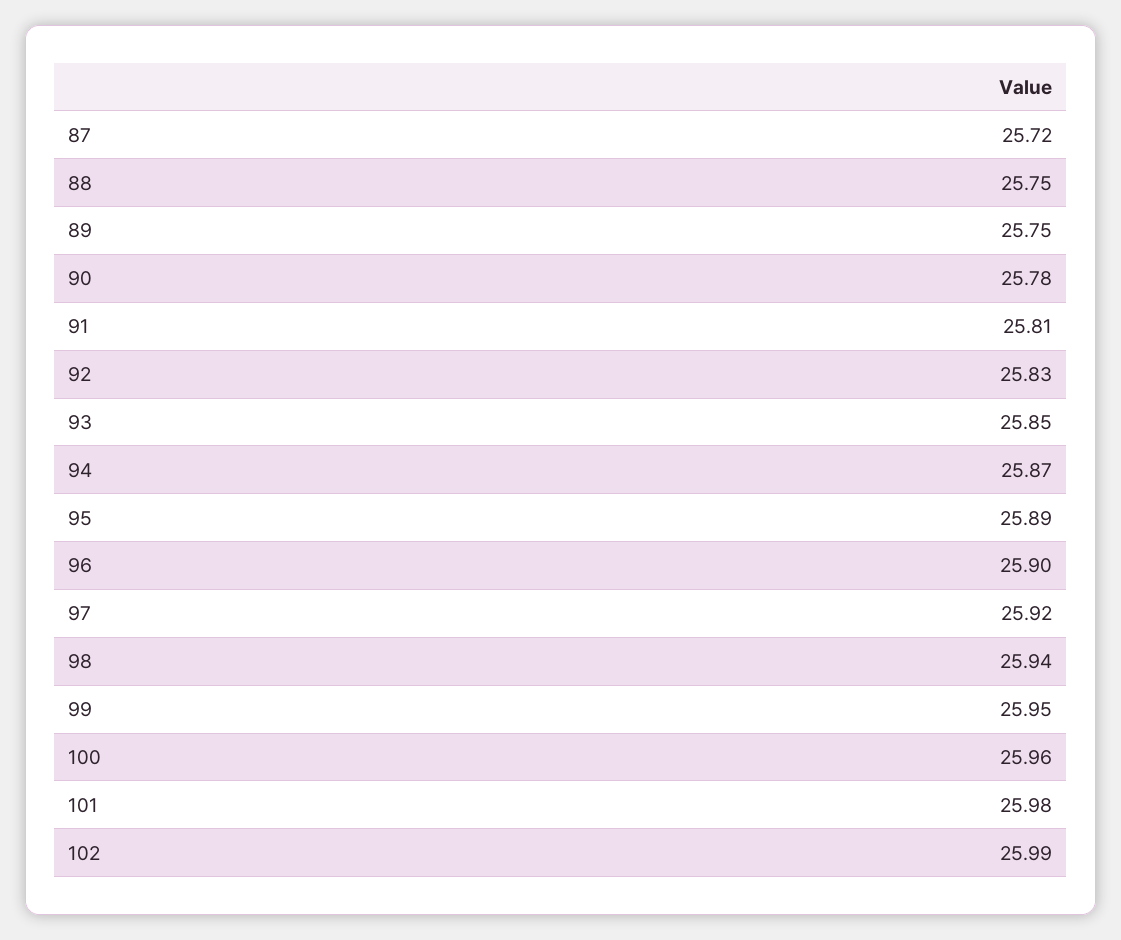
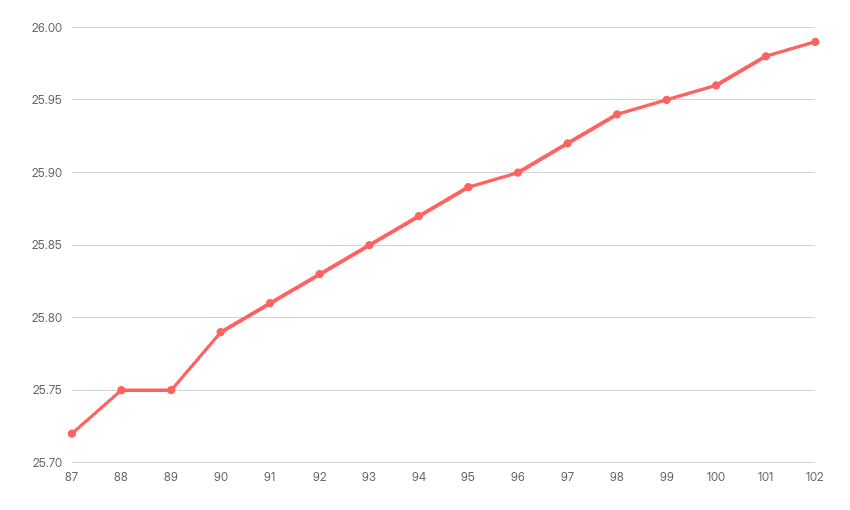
90: 25.78 -> 25.79

